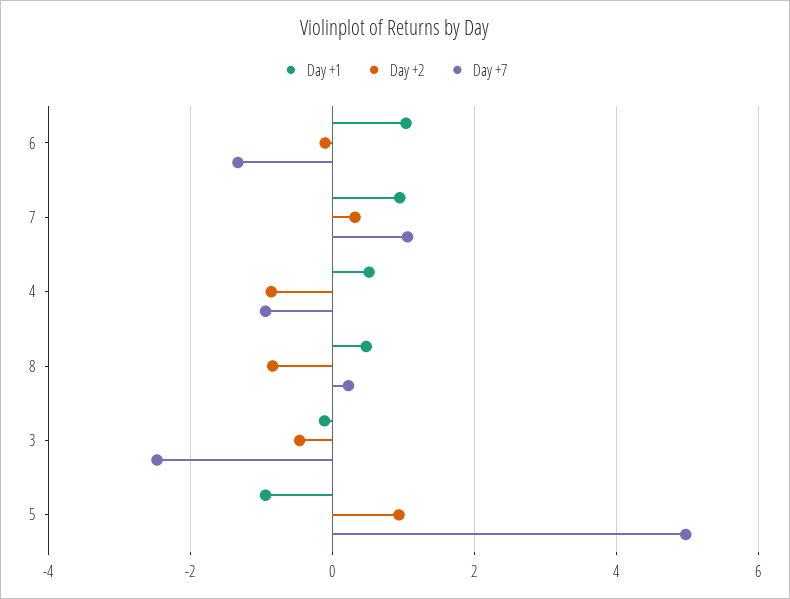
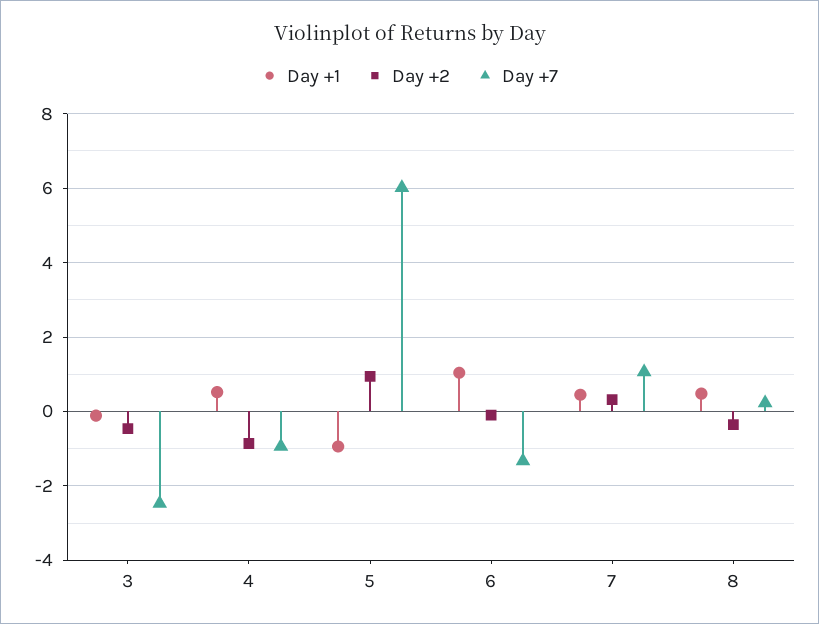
Day +1, 7: 1 -> 0.4
Day +2, 8: -0.8 -> -0.4
Day +7, 5: 5 -> 6

